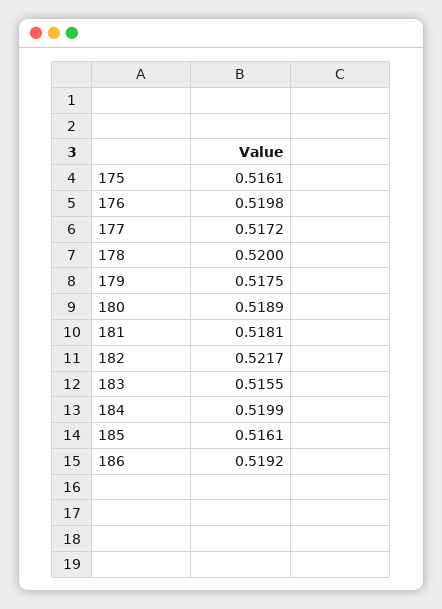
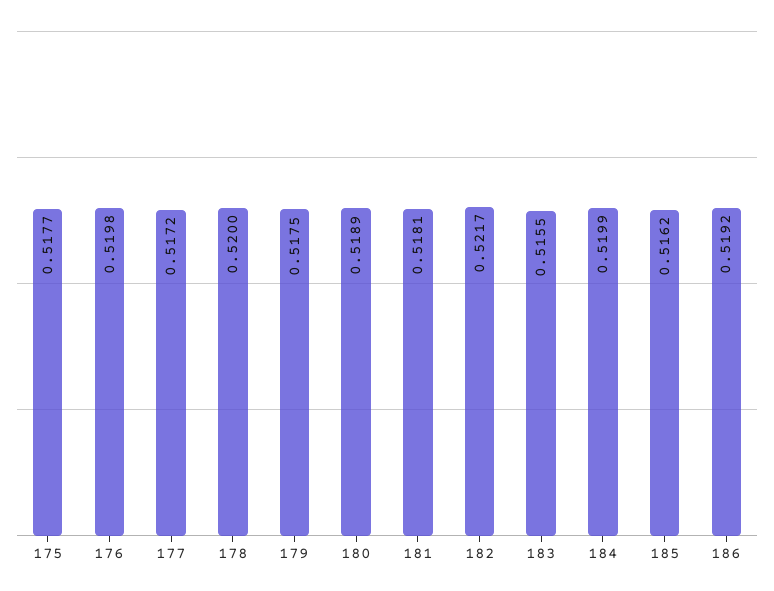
175: 0.5161 -> 0.5177
185: 0.5161 -> 0.5162

